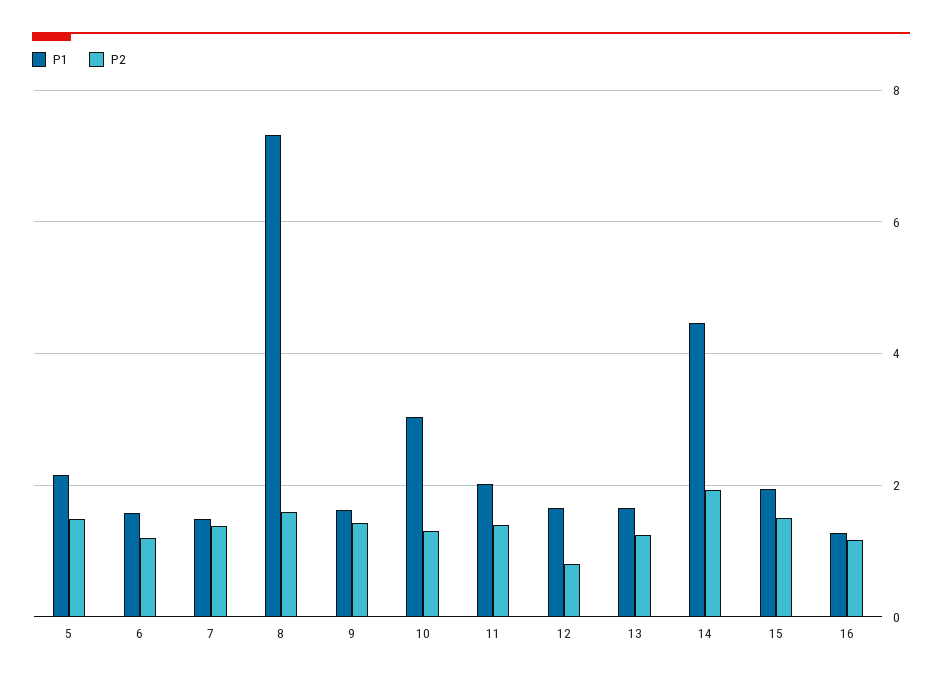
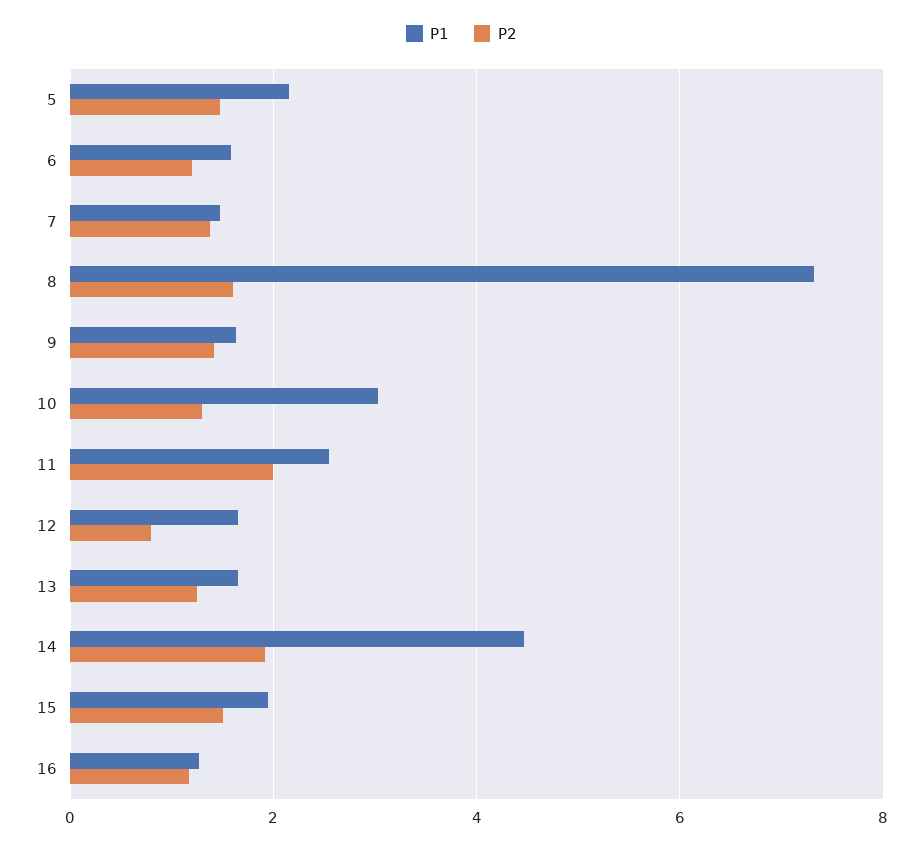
P1, 11: 2 -> 2.6
P2, 11: 1.4 -> 2

